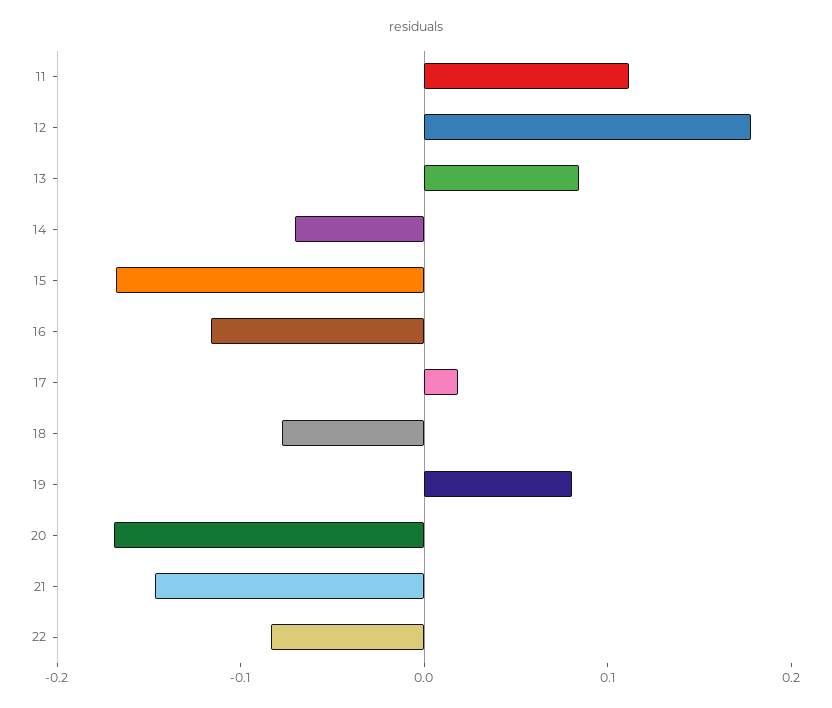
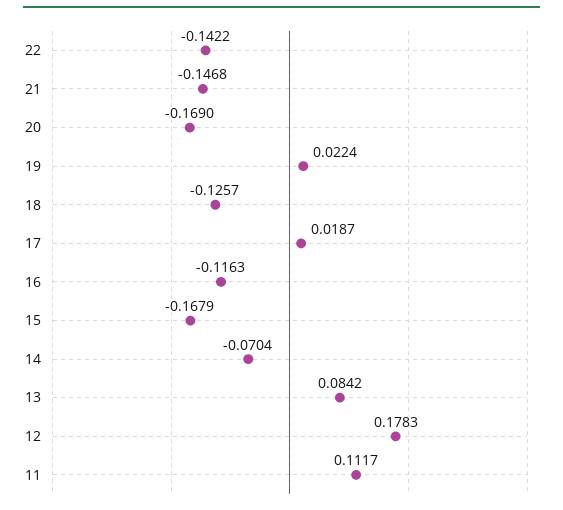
18: -0.08 -> -0.1257
19: 0.08 -> 0.0224
22: -0.08 -> -0.1422

